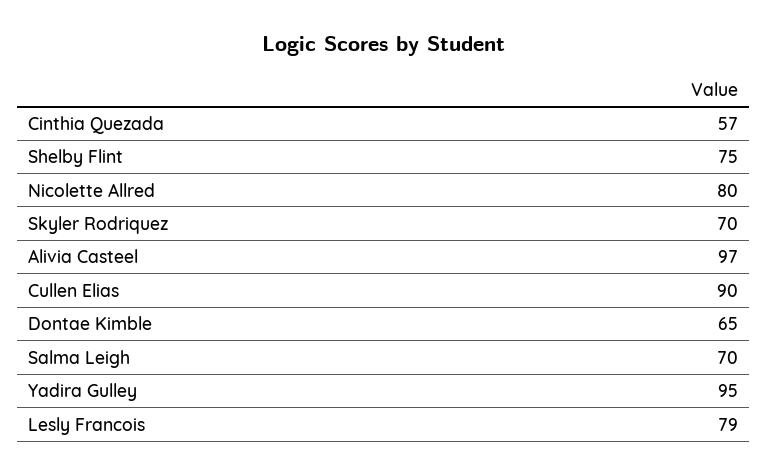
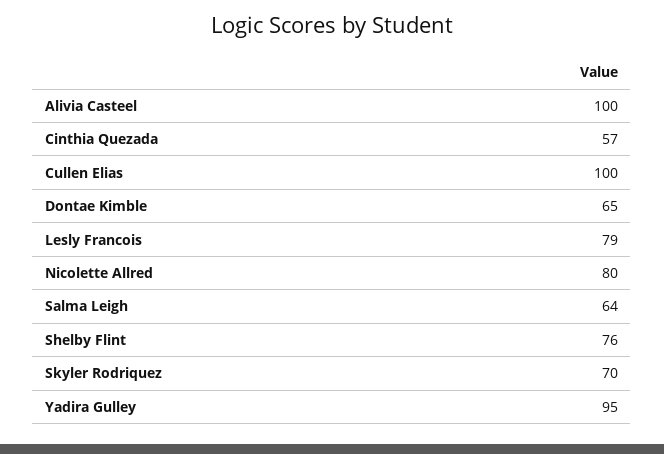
Shelby Flint: 75 -> 76
Alivia Casteel: 97 -> 100
Cullen Elias: 90 -> 100
Salma Leigh: 70 -> 64

